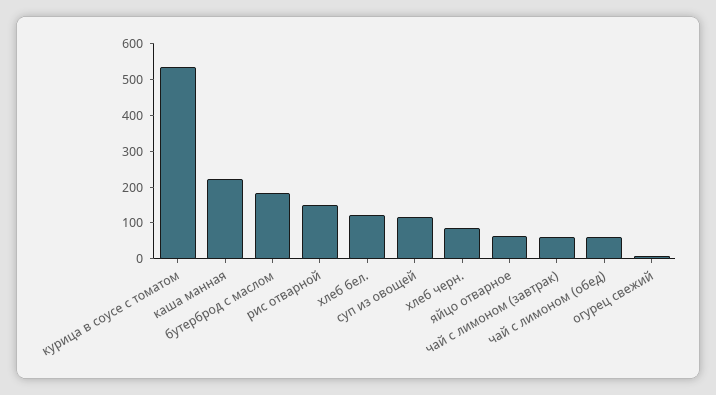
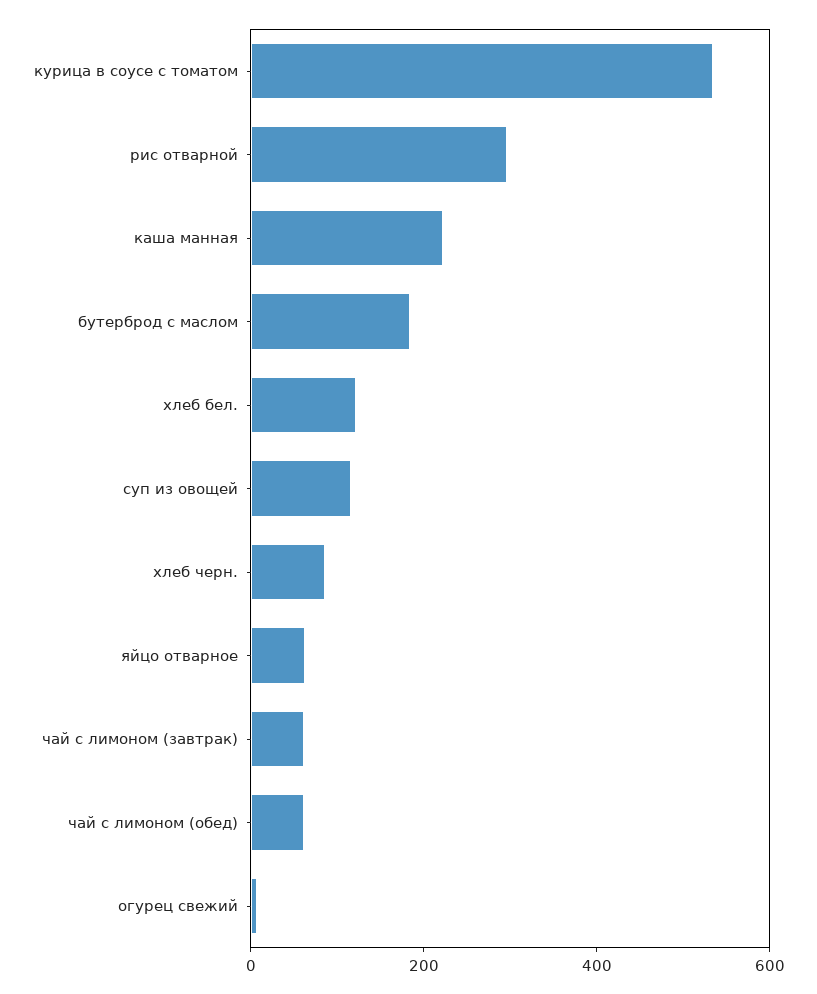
рис отварной: 150 -> 300

